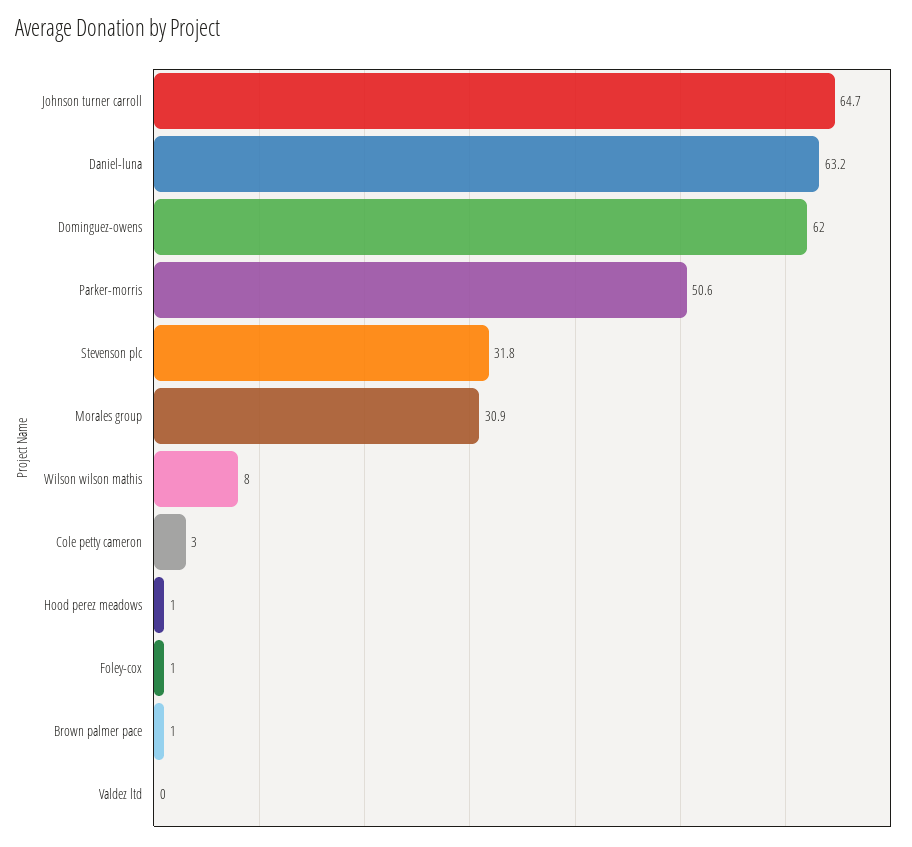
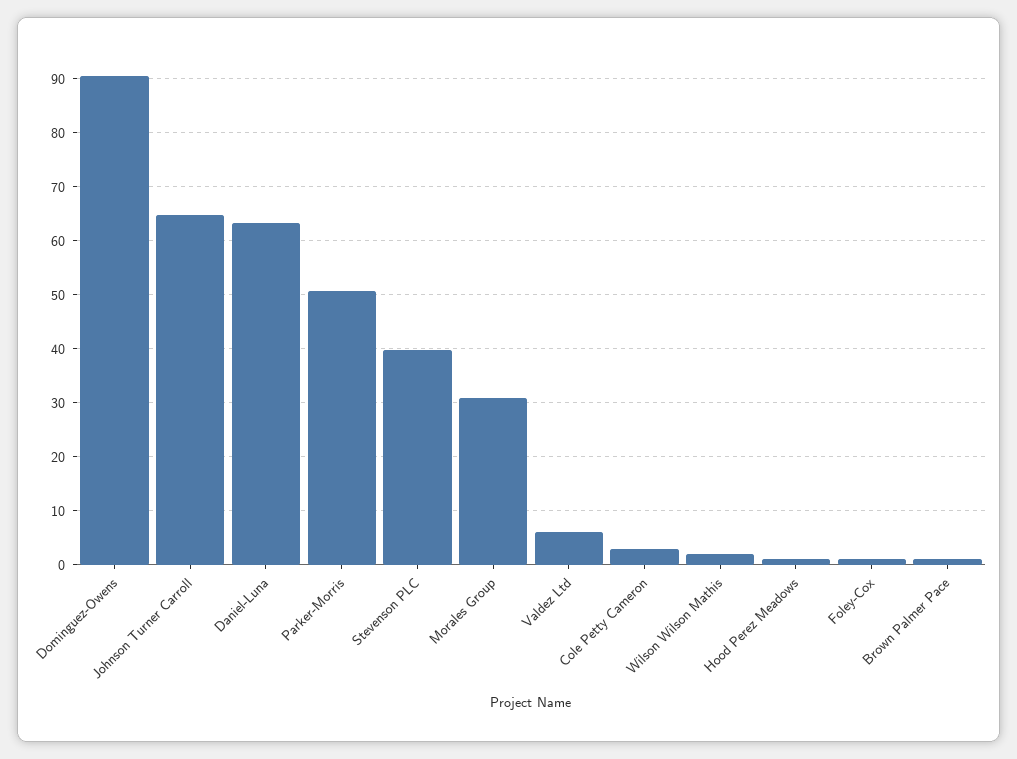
Dominguez-owens: 62 -> 90
Stevenson plc: 31.8 -> 40
Wilson wilson mathis: 8 -> 2
Valdez ltd: 0 -> 6

